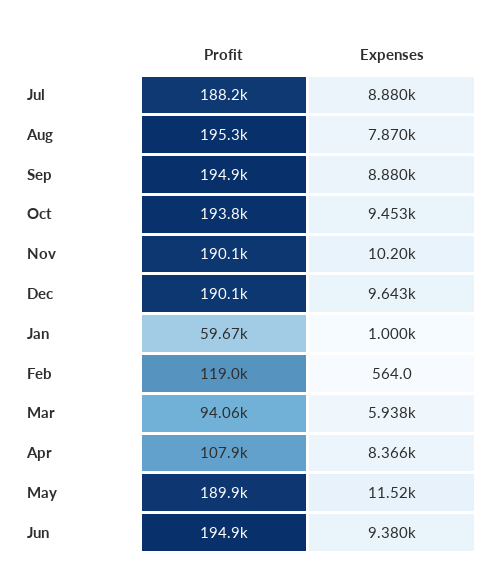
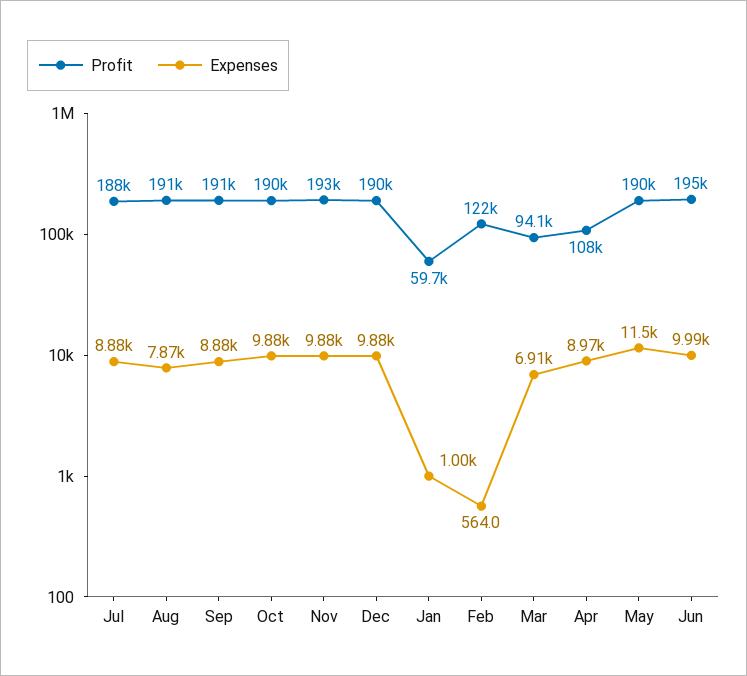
Profit, Aug: 195300 -> 191000
Profit, Sep: 194900 -> 191000
Profit, Oct: 193800 -> 190000
Expenses, Oct: 9453 -> 9880
Profit, Nov: 190100 -> 193000
Expenses, Nov: 10200 -> 9880
Expenses, Dec: 9643 -> 9880
Profit, Feb: 119000 -> 122000
Expenses, Mar: 5938 -> 6910
Expenses, Apr: 8366 -> 8970
Expenses, Jun: 9380 -> 9990

